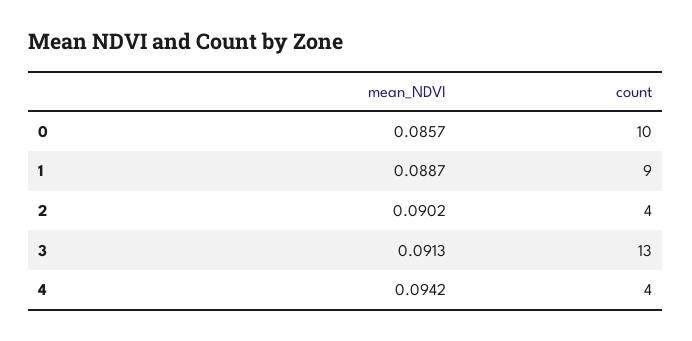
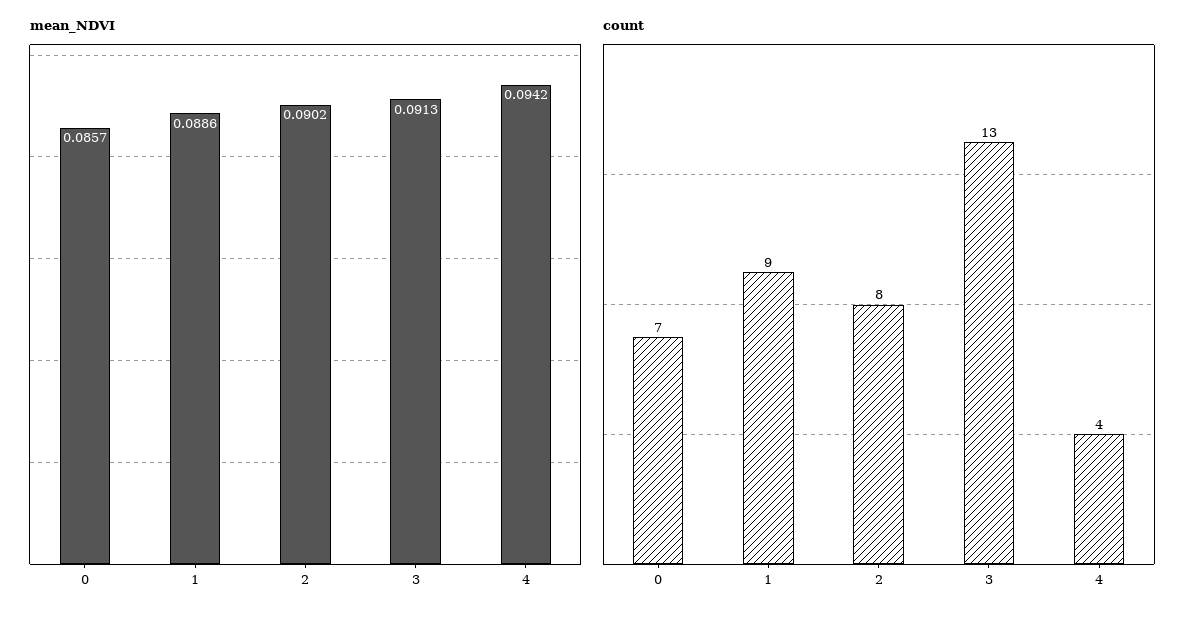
count, 0: 10 -> 7
mean_NDVI, 1: 0.0887 -> 0.0886
count, 2: 4 -> 8

